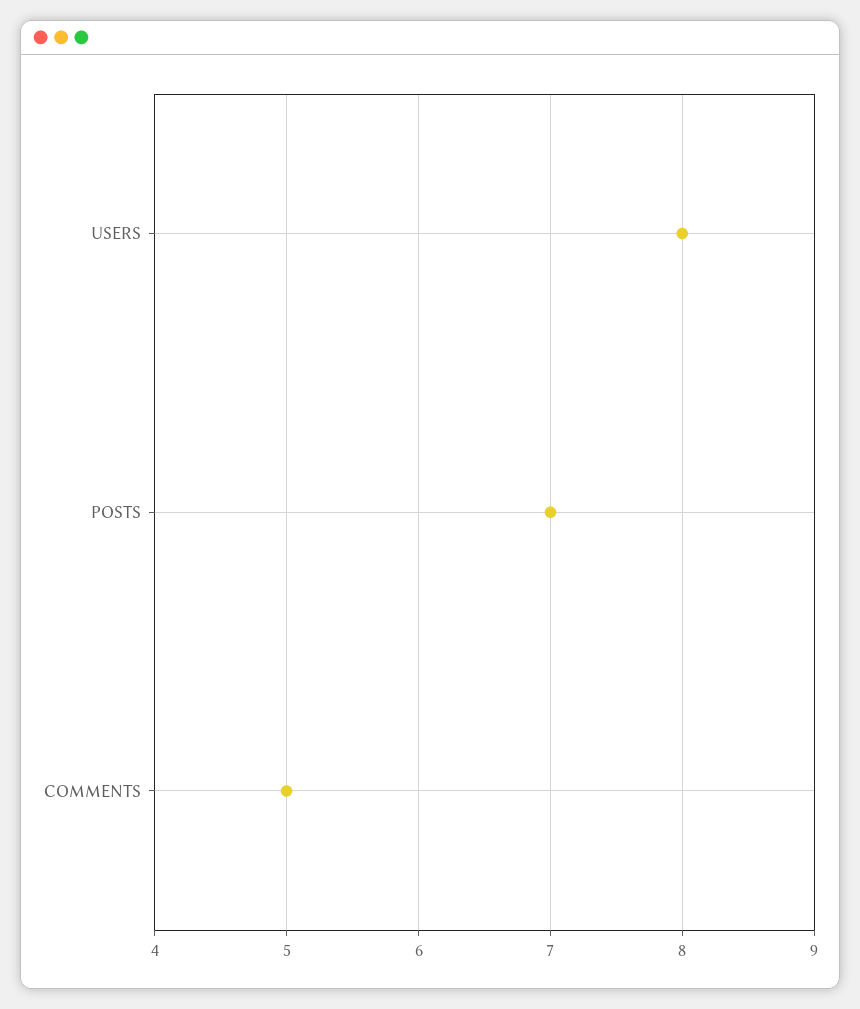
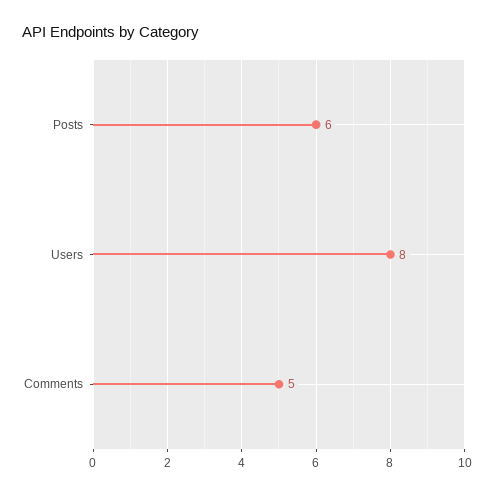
POSTS: 7 -> 6

